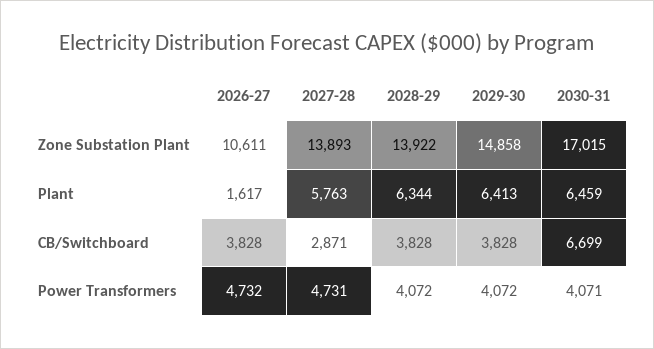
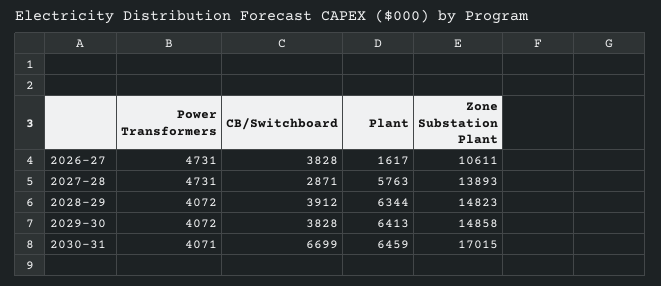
2028-29, Zone Substation Plant: 13922 -> 14823
2028-29, CB/Switchboard: 3828 -> 3912
2026-27, Power Transformers: 4732 -> 4731

